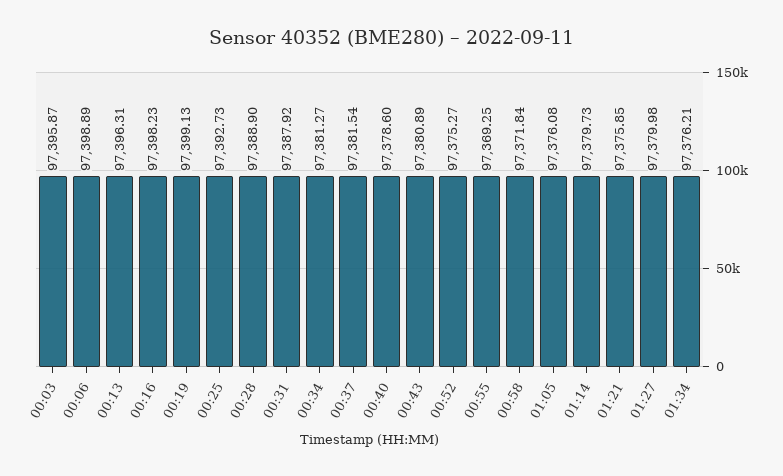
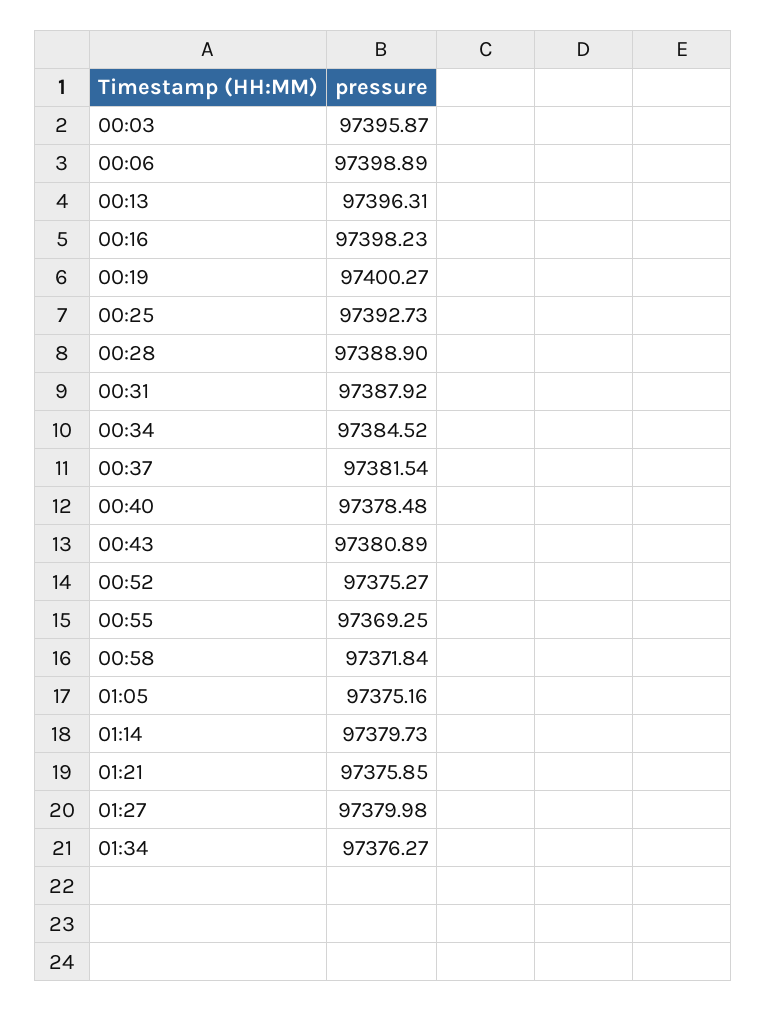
00:19: 97399.13 -> 97400.27
00:34: 97381.27 -> 97384.52
00:40: 97378.6 -> 97378.48
01:05: 97376.08 -> 97375.16
01:34: 97376.21 -> 97376.27

